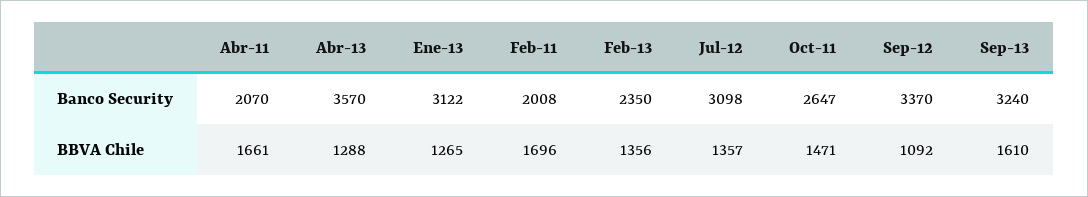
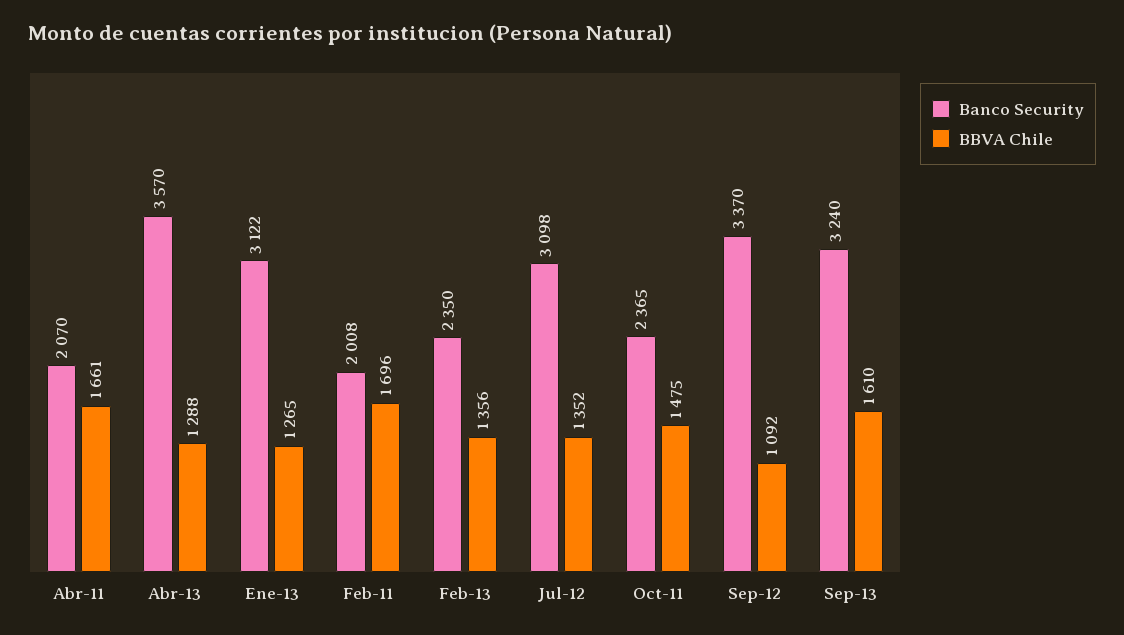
Banco Security, Oct-11: 2647 -> 2365
BBVA Chile, Jul-12: 1357 -> 1352
BBVA Chile, Oct-11: 1471 -> 1475

